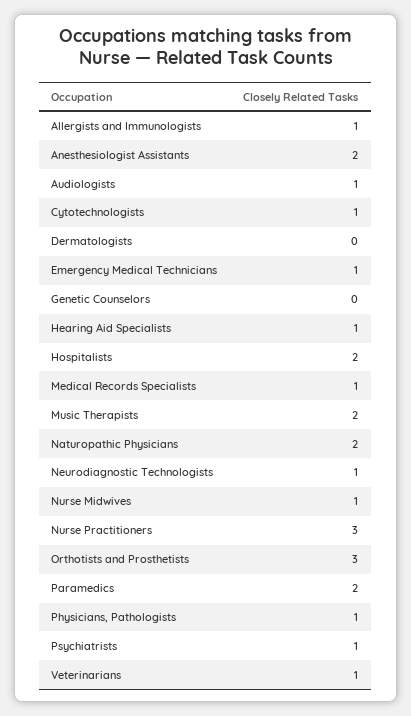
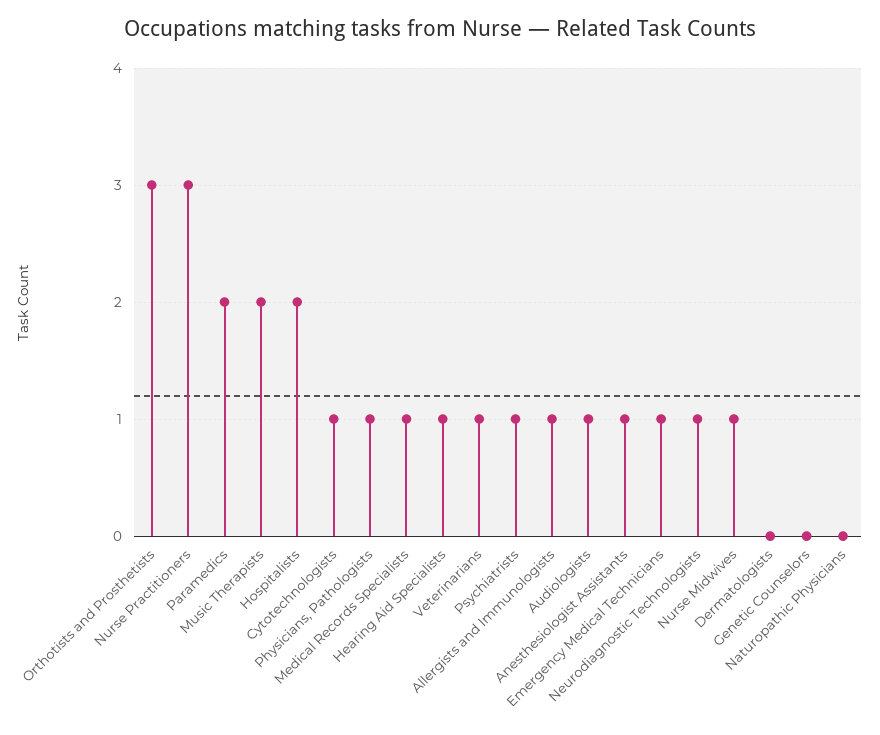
Anesthesiologist Assistants: 2 -> 1
Naturopathic Physicians: 2 -> 0

